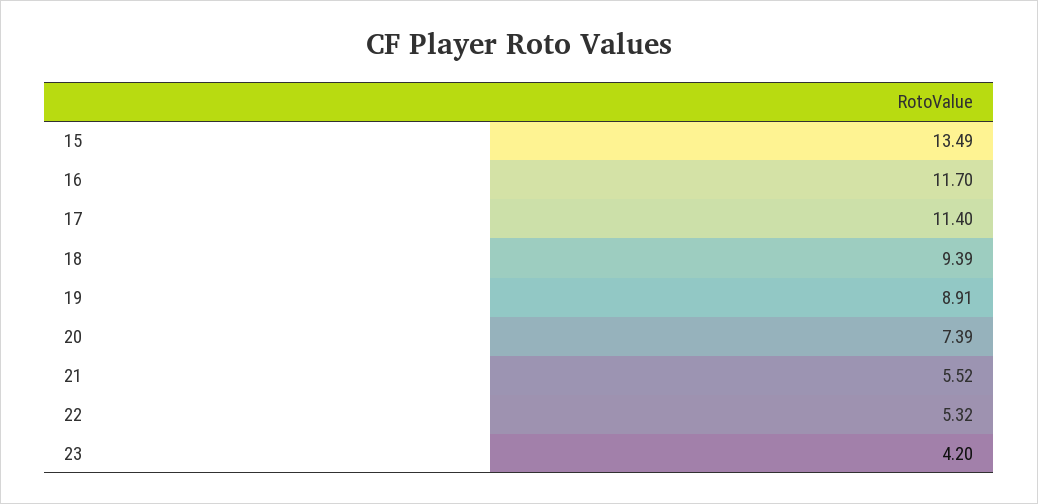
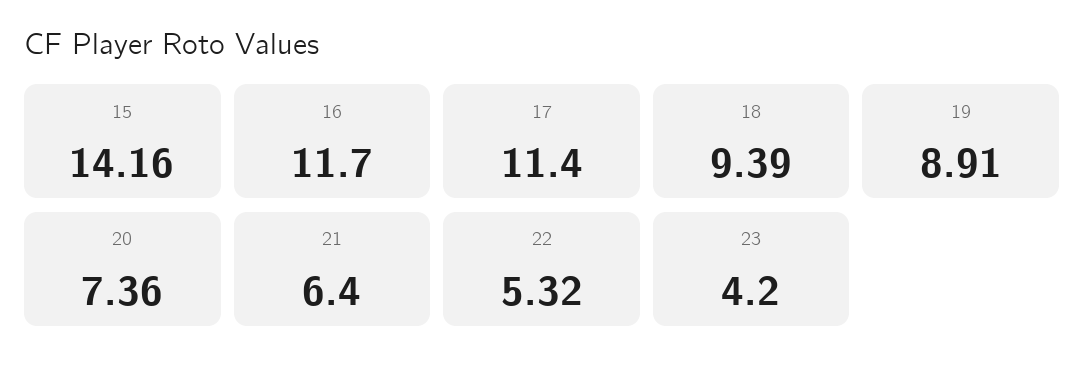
15: 13.49 -> 14.16
20: 7.39 -> 7.36
21: 5.52 -> 6.4

